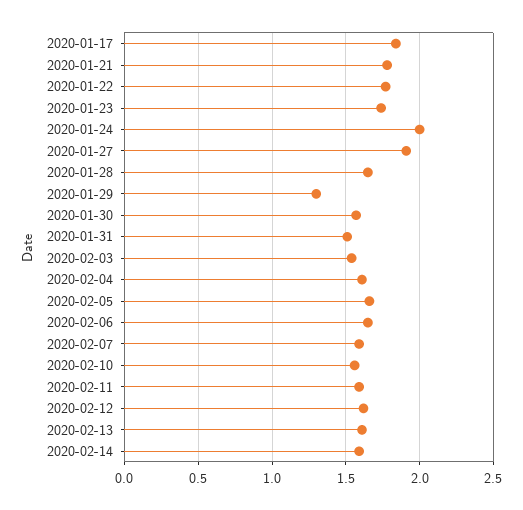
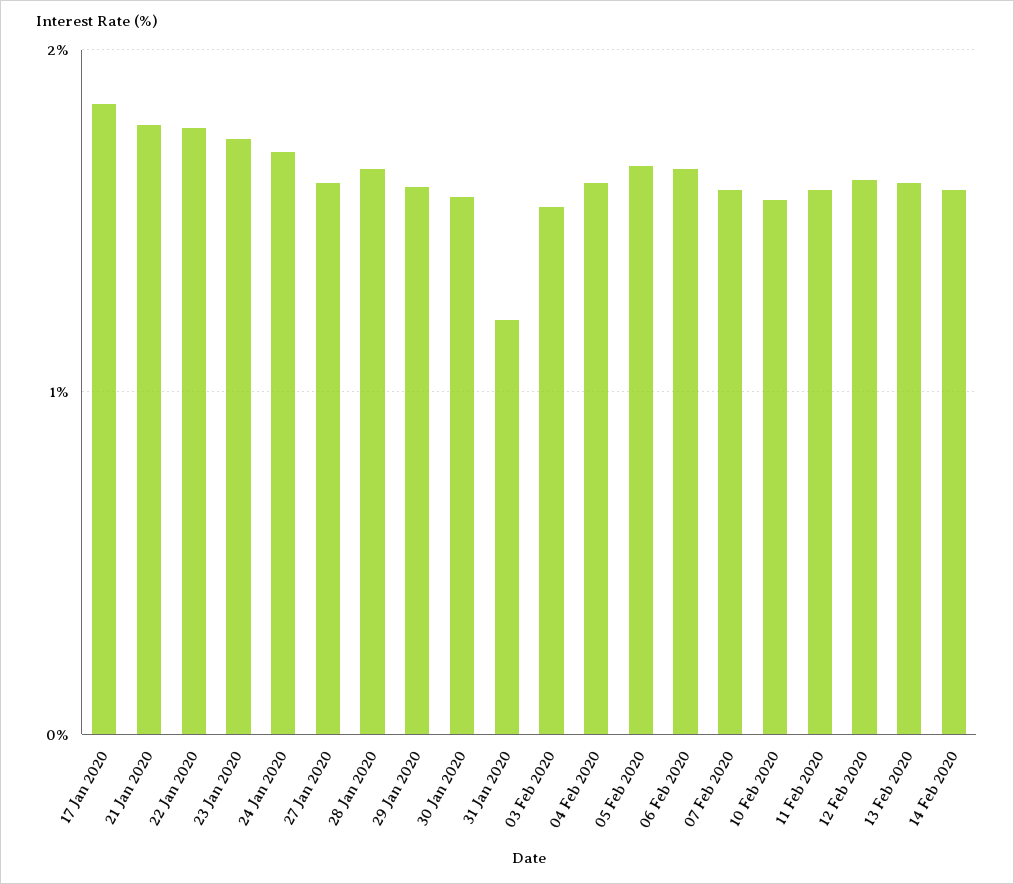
2020-01-24: 2 -> 1.7
2020-01-27: 1.9 -> 1.6
2020-01-29: 1.3 -> 1.6
2020-01-31: 1.5 -> 1.2

